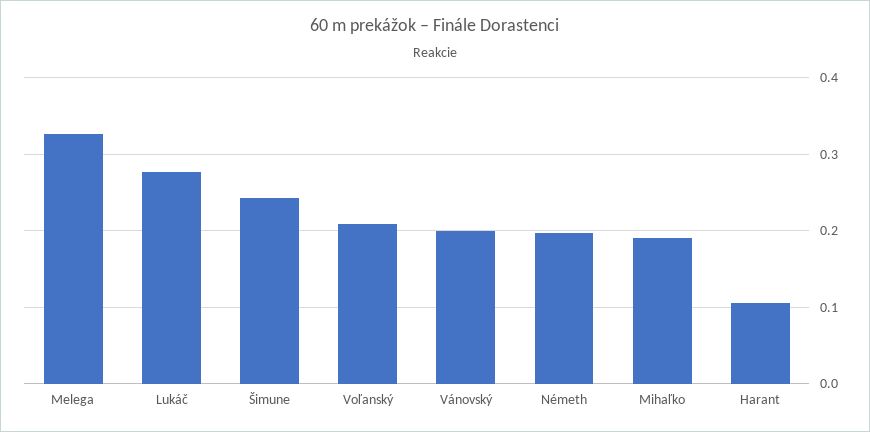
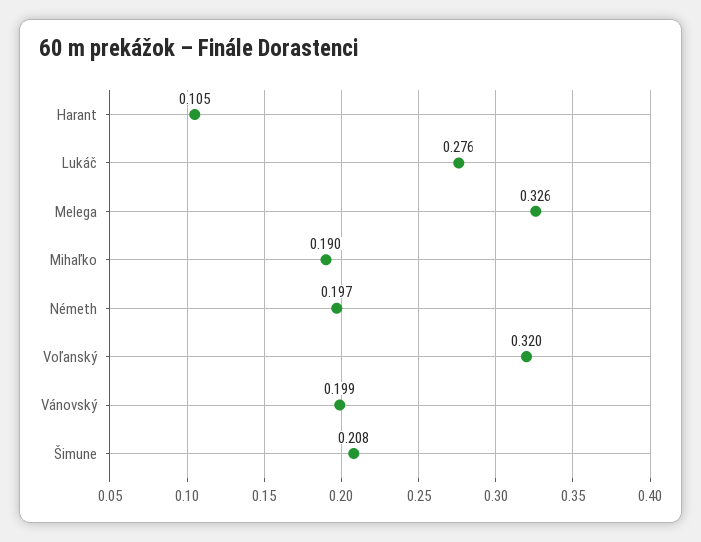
Šimune: 0.24 -> 0.208
Voľanský: 0.21 -> 0.32

